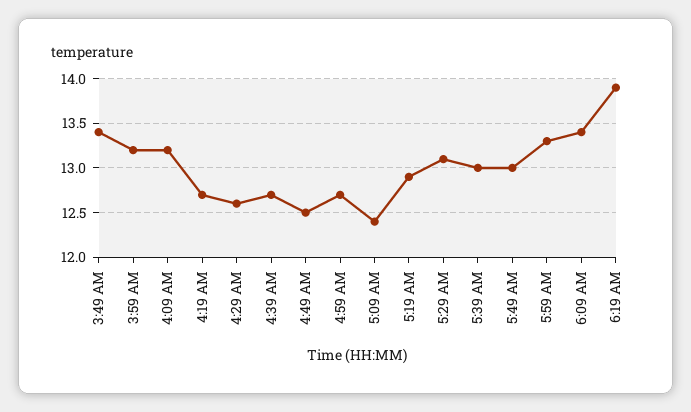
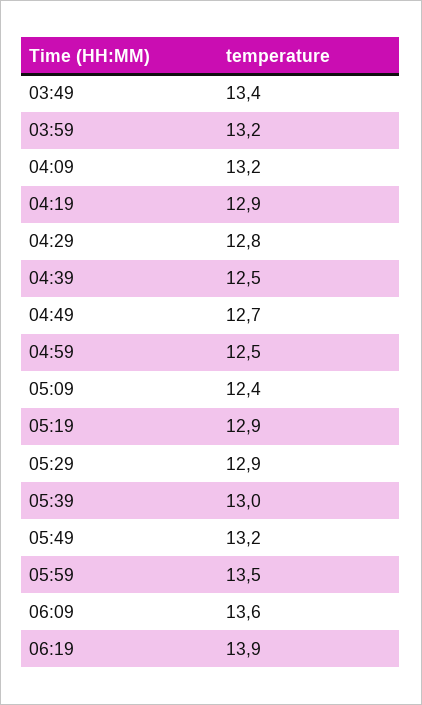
4:19 AM: 12.7 -> 12.9
4:29 AM: 12.6 -> 12.8
4:39 AM: 12.7 -> 12.5
4:49 AM: 12.5 -> 12.7
4:59 AM: 12.7 -> 12.5
5:29 AM: 13.1 -> 12.9
5:49 AM: 13 -> 13.2
5:59 AM: 13.3 -> 13.5
6:09 AM: 13.4 -> 13.6

